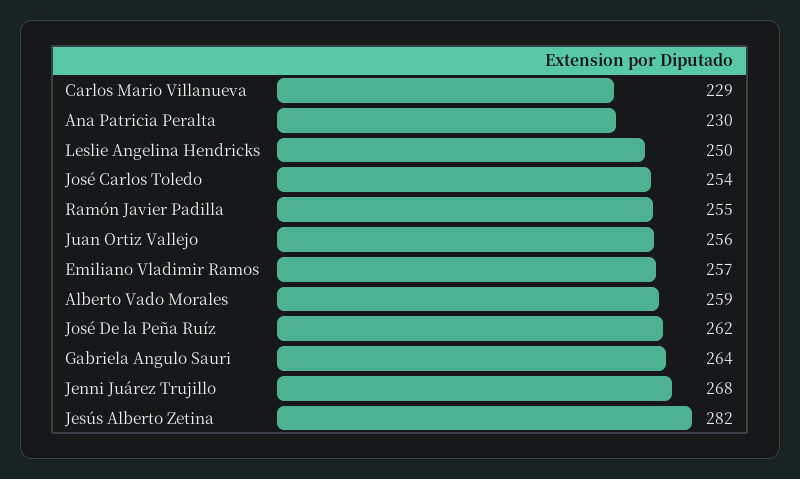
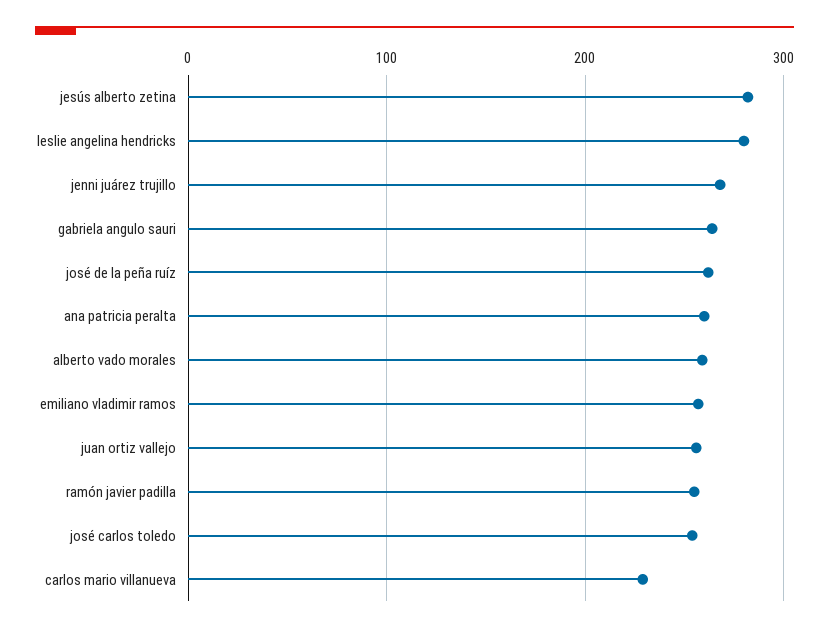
Ana Patricia Peralta: 230 -> 260
Leslie Angelina Hendricks: 250 -> 280

